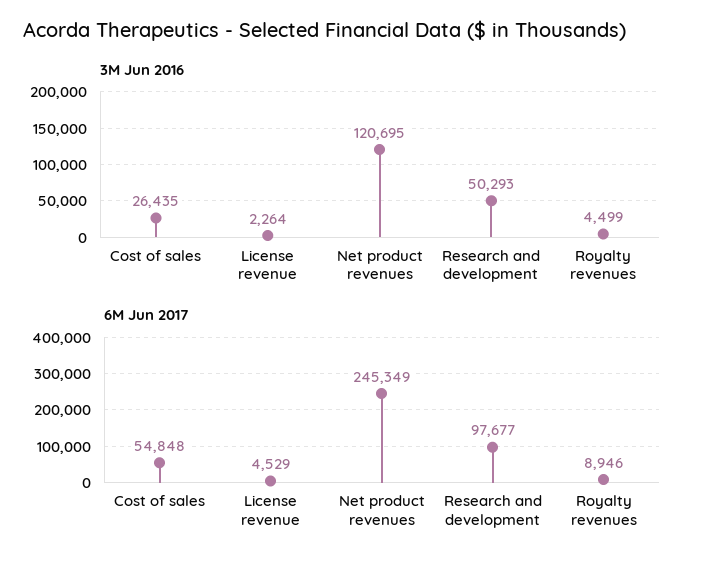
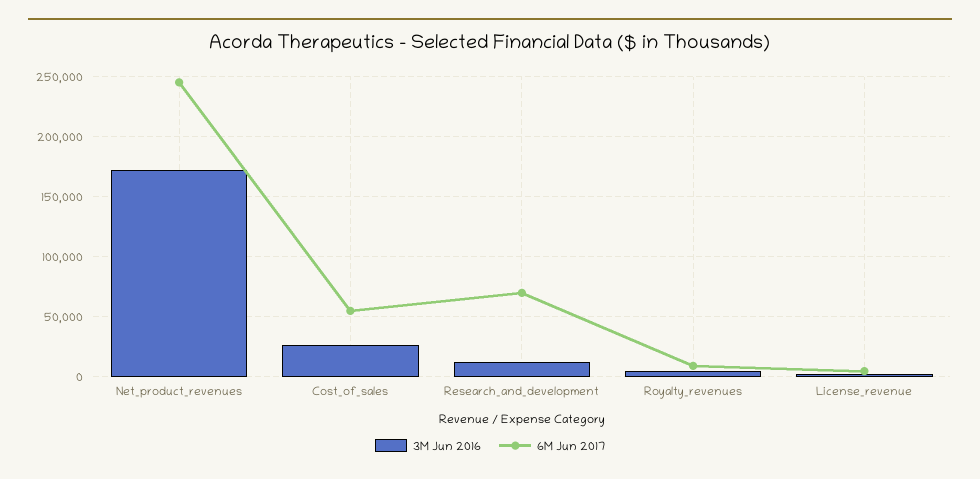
3M Jun 2016, Net product revenues: 120695 -> 170000
3M Jun 2016, Research and development: 50293 -> 10000
6M Jun 2017, Research and development: 97677 -> 70000

